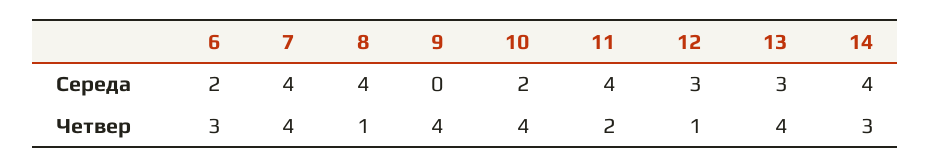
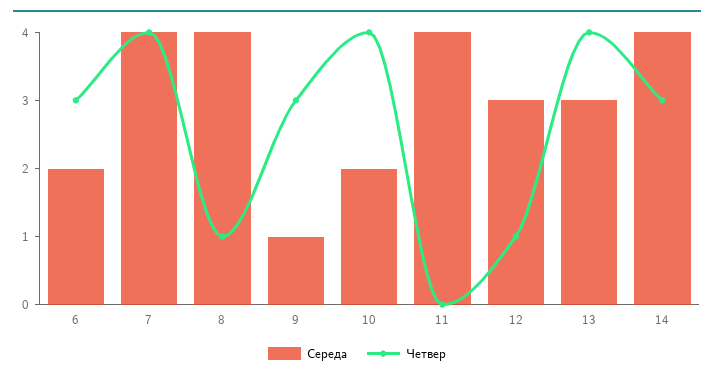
Середа, 9: 0 -> 1
Четвер, 9: 4 -> 3
Четвер, 11: 2 -> 0

